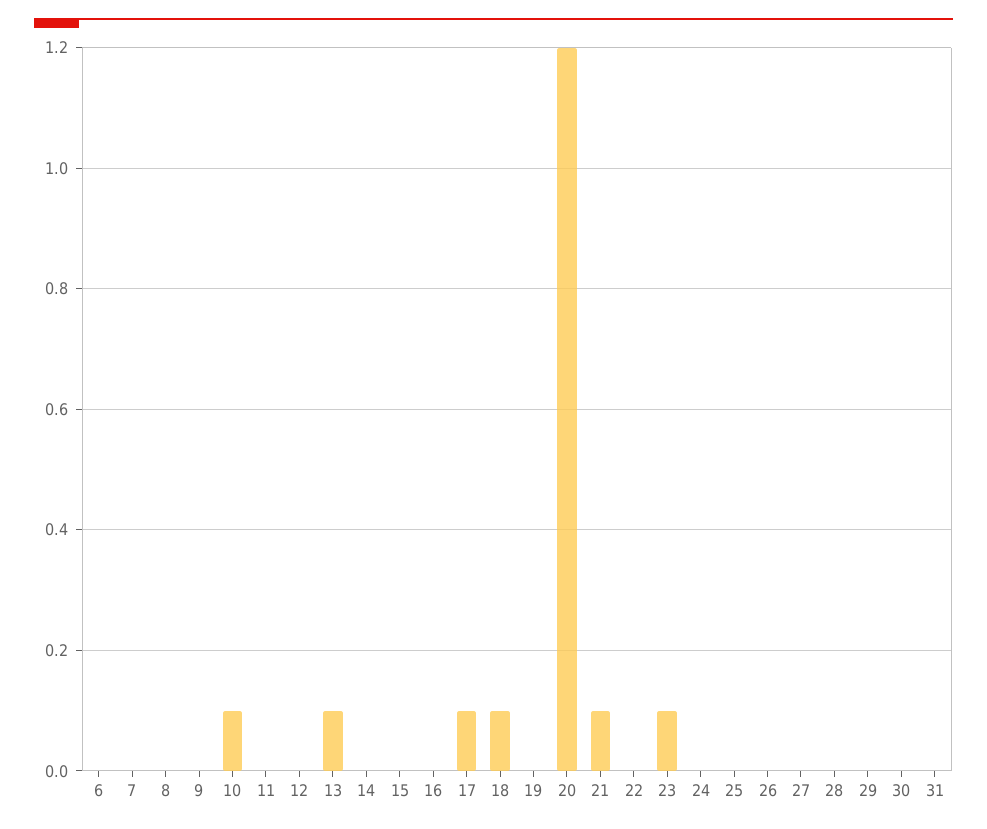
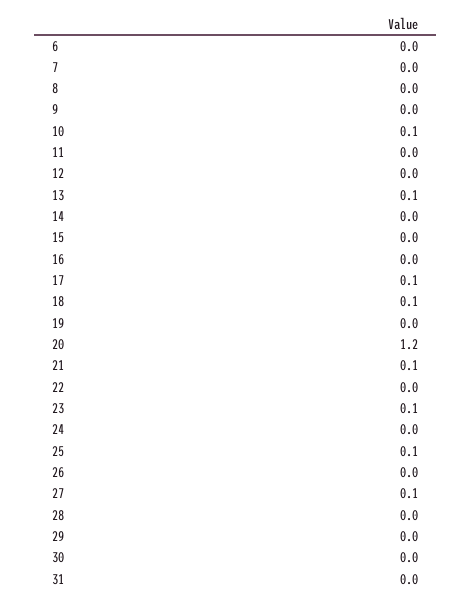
25: 0 -> 0.1
27: 0 -> 0.1

